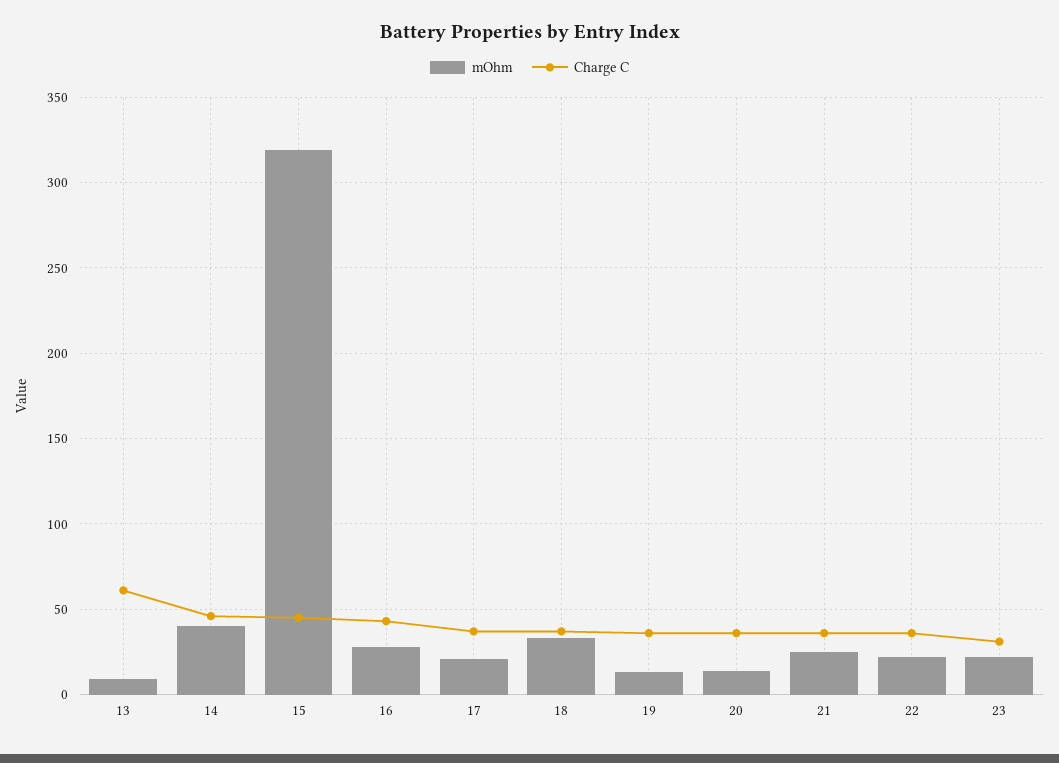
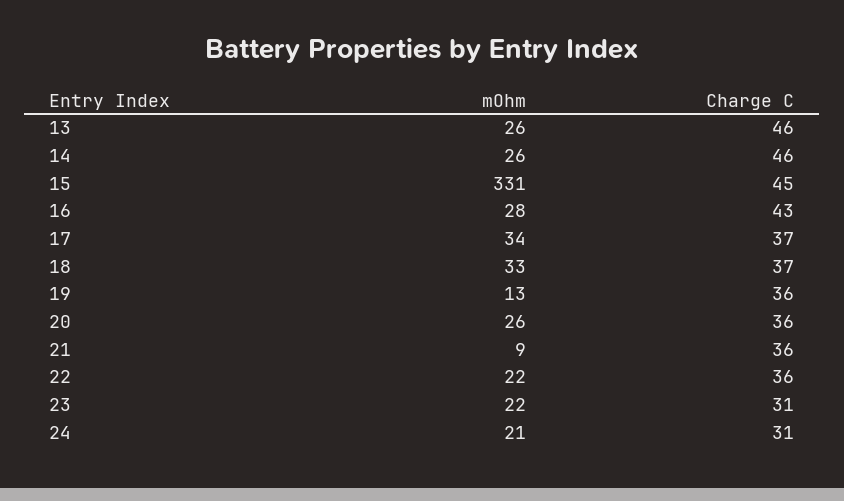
mOhm, 13: 10 -> 26
Charge C, 13: 60 -> 46
mOhm, 14: 40 -> 26
mOhm, 15: 320 -> 331
mOhm, 17: 20 -> 34
mOhm, 20: 15 -> 26
mOhm, 21: 25 -> 9
mOhm, 24: none -> 21
Charge C, 24: none -> 31

